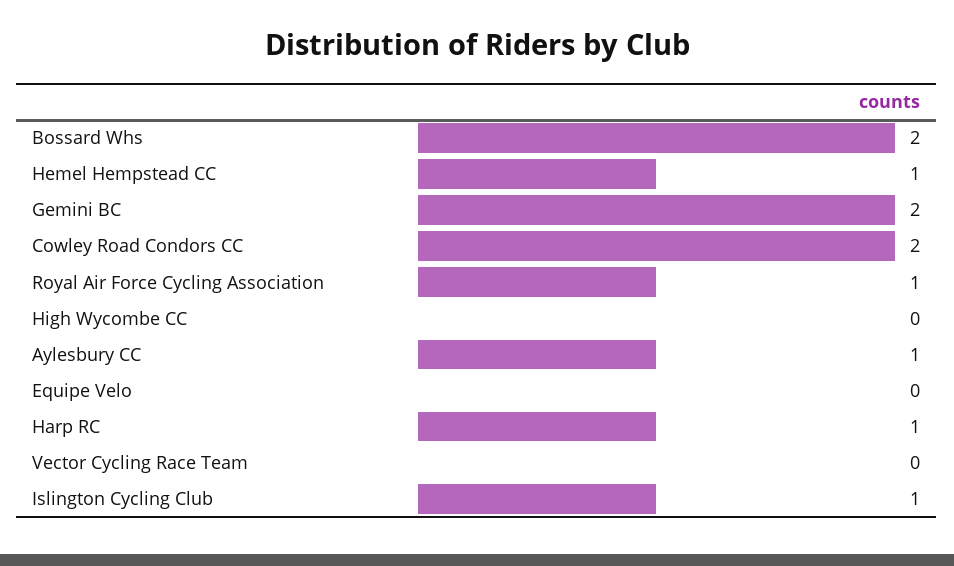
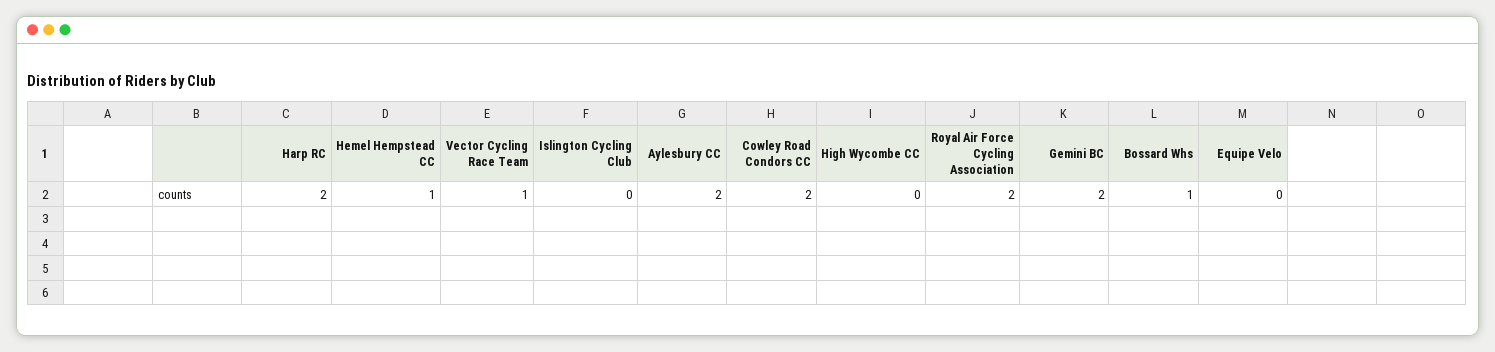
Bossard Whs: 2 -> 1
Royal Air Force Cycling Association: 1 -> 2
Aylesbury CC: 1 -> 2
Harp RC: 1 -> 2
Vector Cycling Race Team: 0 -> 1
Islington Cycling Club: 1 -> 0

